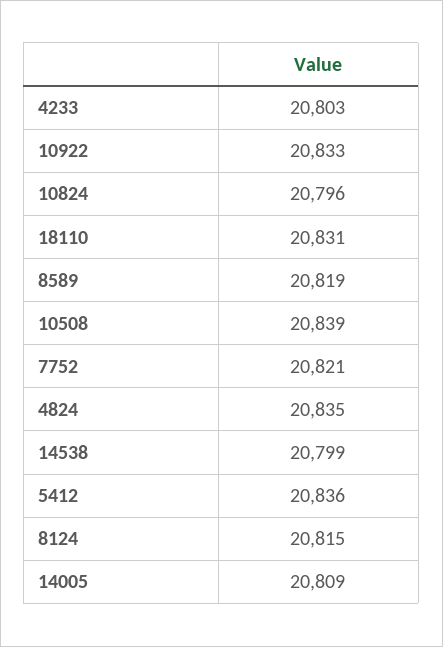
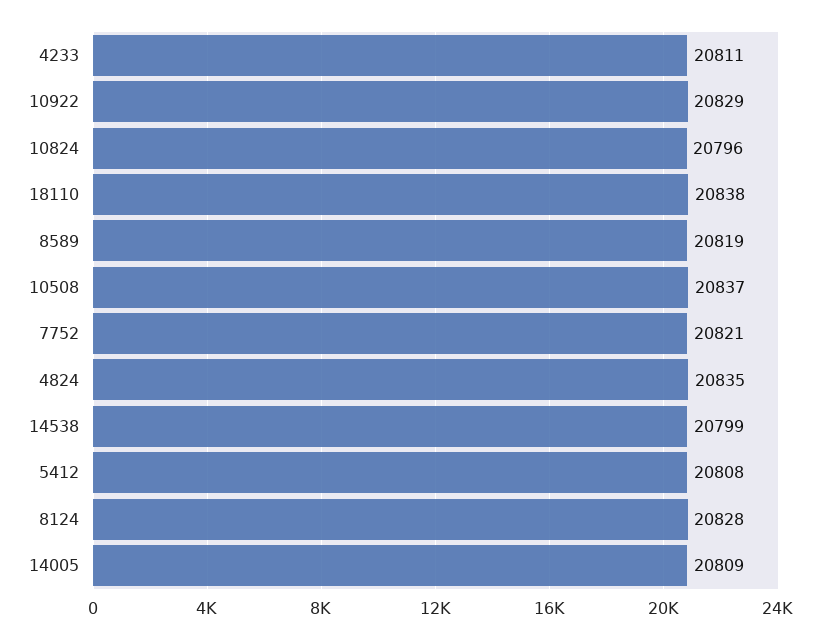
4233: 20803 -> 20811
10922: 20833 -> 20829
18110: 20831 -> 20838
10508: 20839 -> 20837
5412: 20836 -> 20808
8124: 20815 -> 20828

